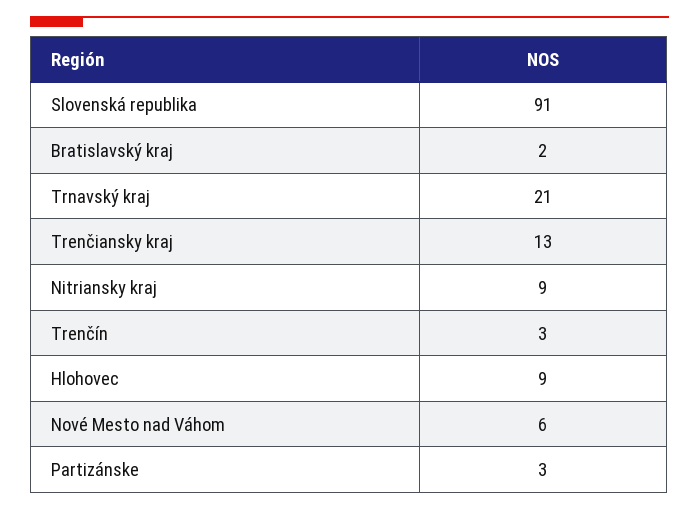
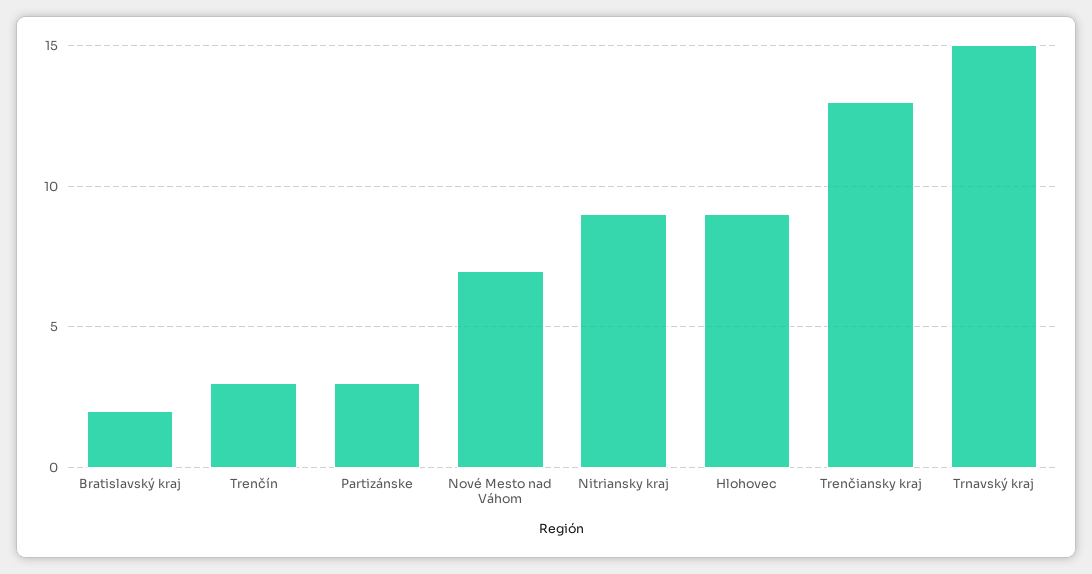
Slovenská republika: 91 -> none
Trnavský kraj: 21 -> 15
Nové Mesto nad Váhom: 6 -> 7

